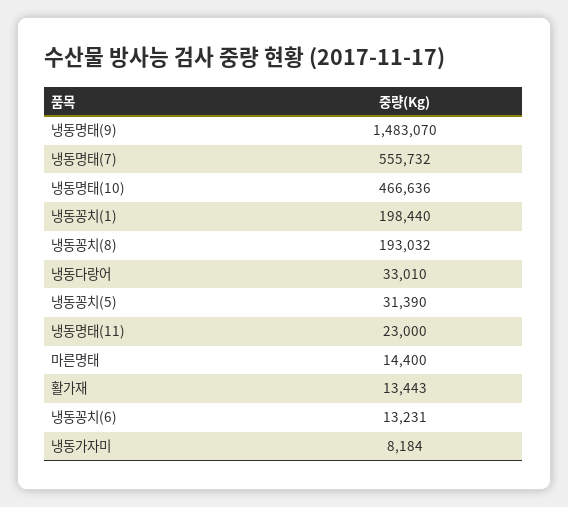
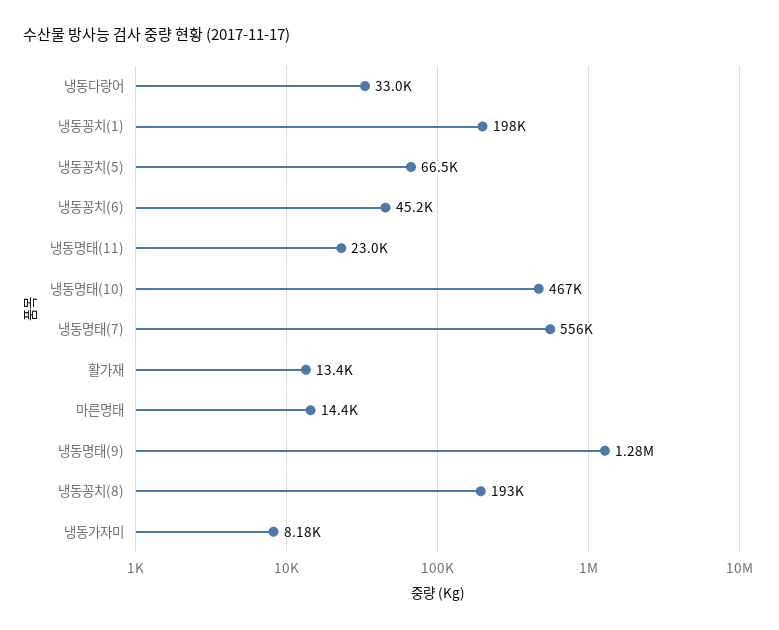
냉동명태(9): 1483070 -> 1280000
냉동꽁치(5): 31390 -> 66500
냉동꽁치(6): 13231 -> 45200

